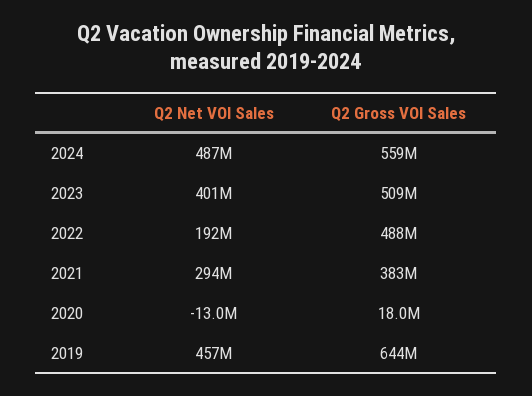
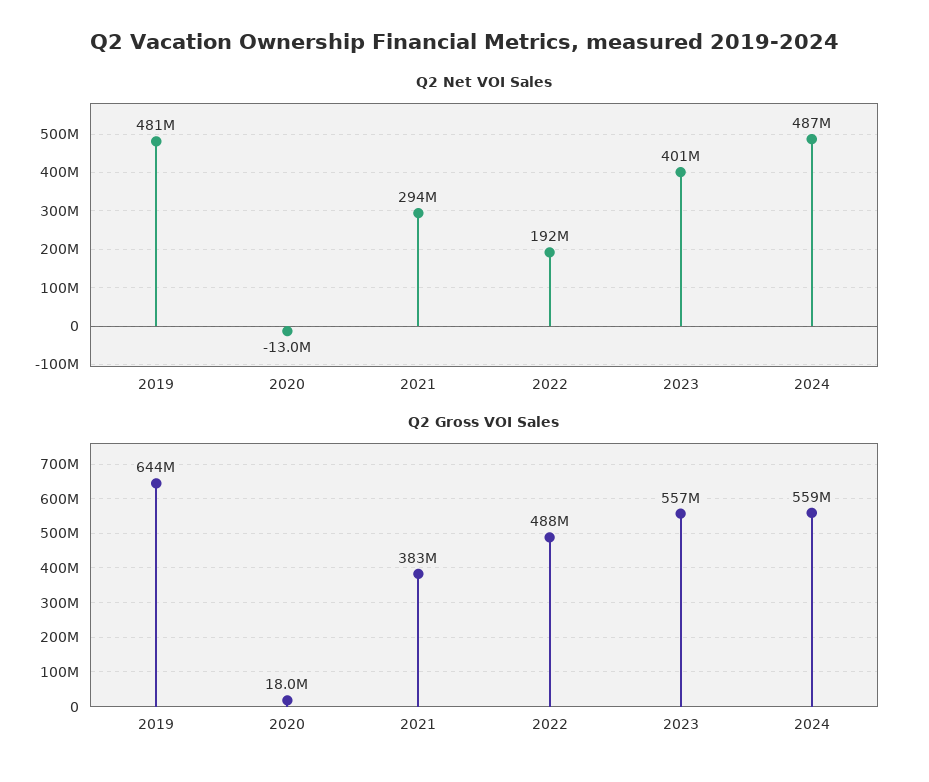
Q2 Gross VOI Sales, 2023: 509000000 -> 557000000
Q2 Net VOI Sales, 2019: 457000000 -> 481000000

